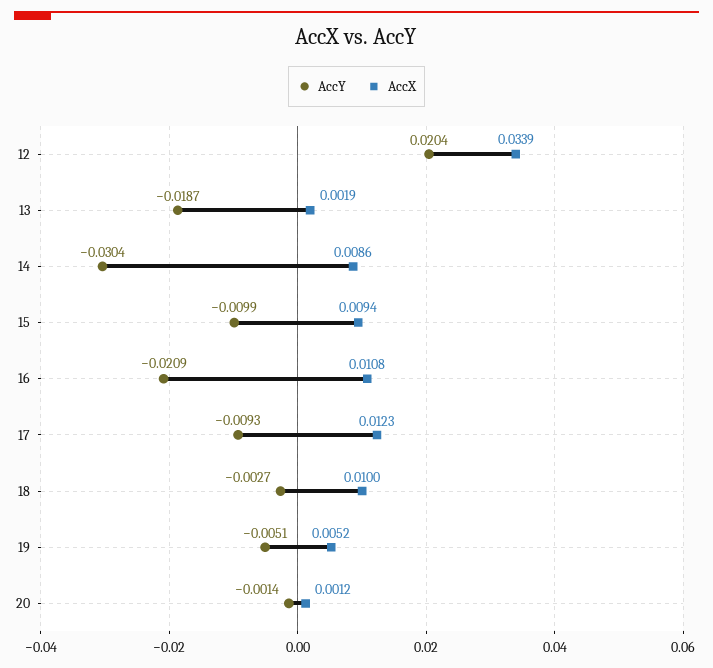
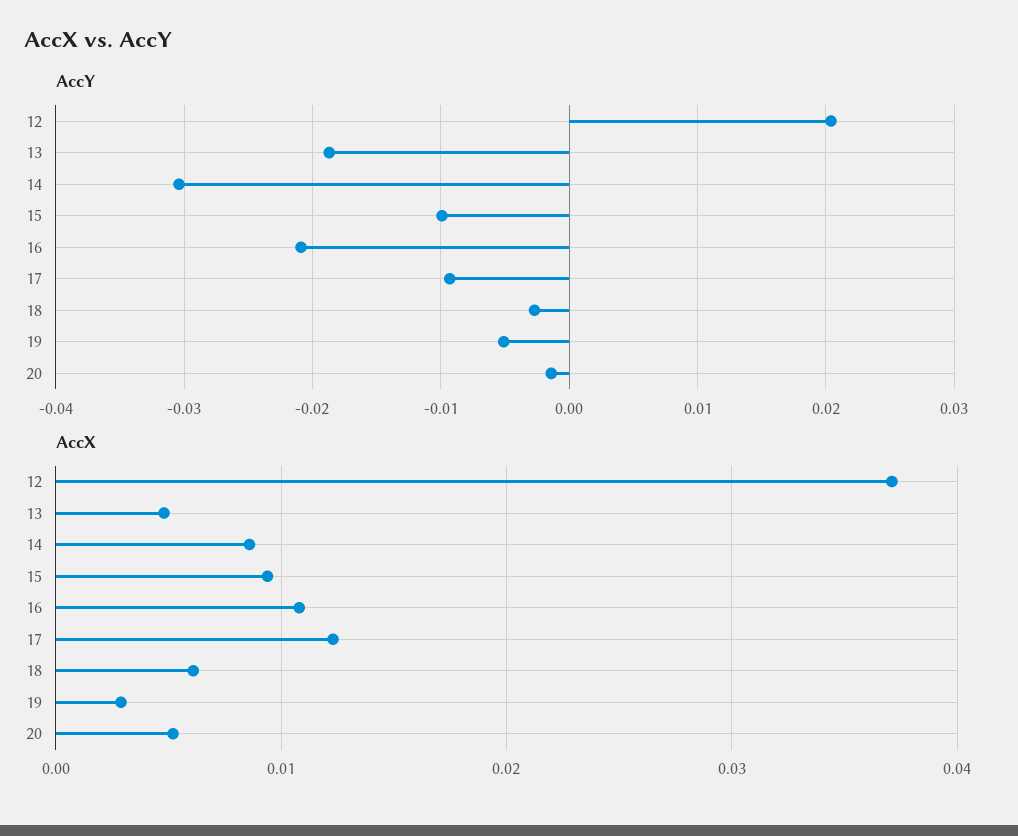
AccX, 12: 0.0339 -> 0.037
AccX, 13: 0.0019 -> 0.005
AccX, 18: 0.01 -> 0.006
AccX, 19: 0.0052 -> 0.003
AccX, 20: 0.0012 -> 0.005

